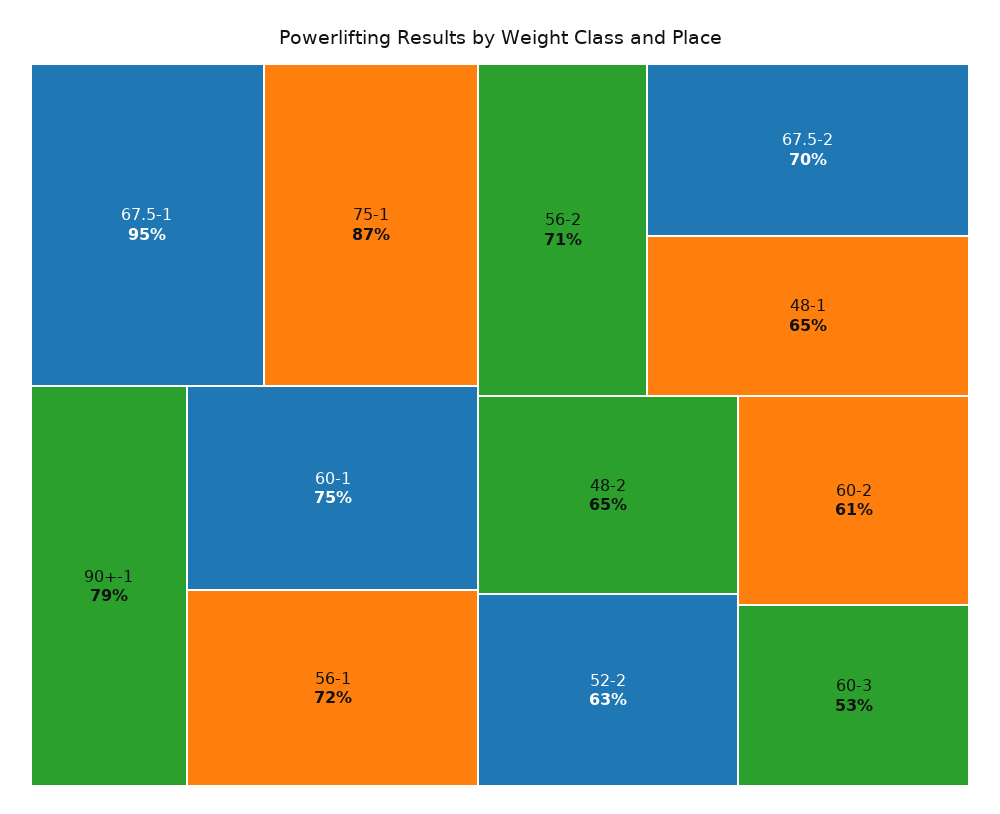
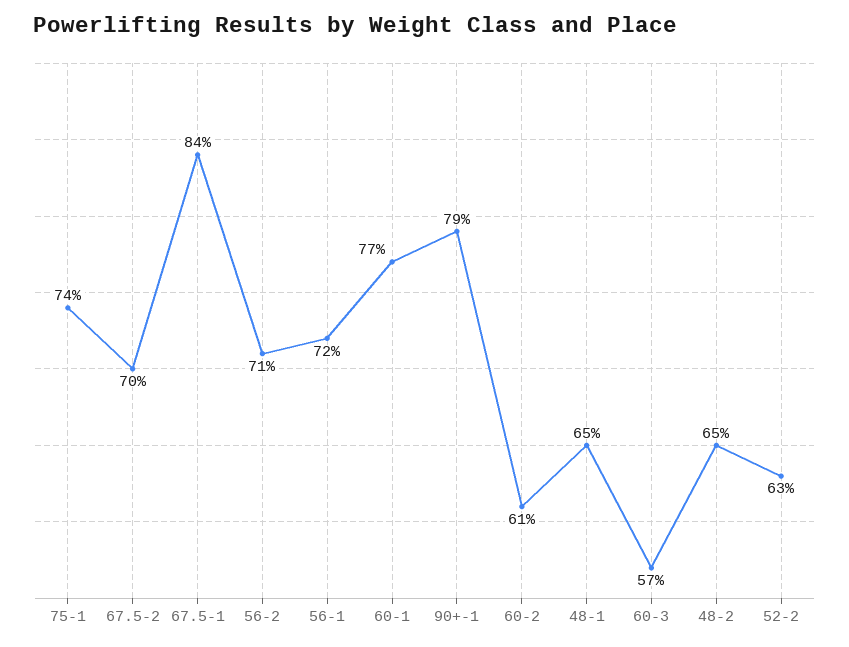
67.5-1: 95 -> 84
75-1: 87 -> 74
60-1: 75 -> 77
60-3: 53 -> 57

